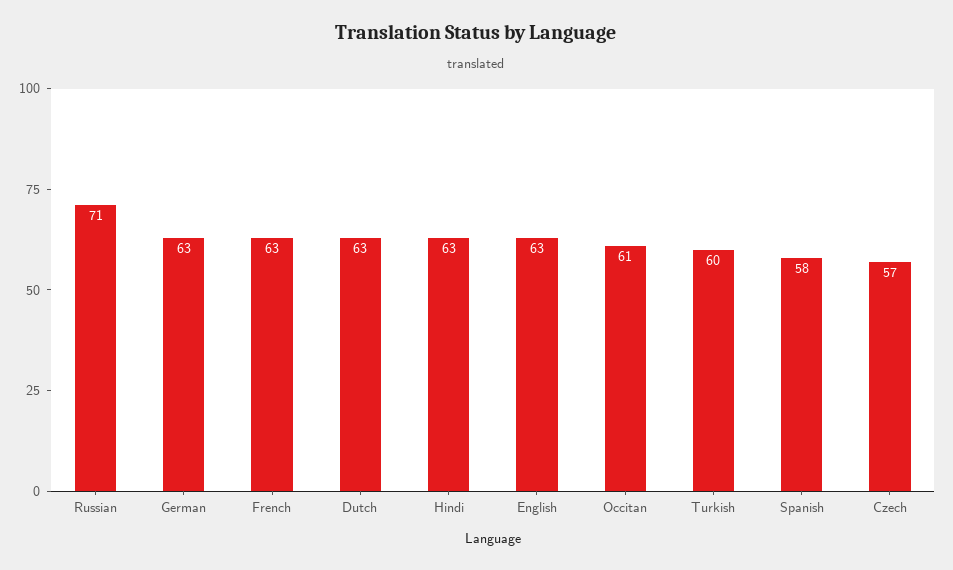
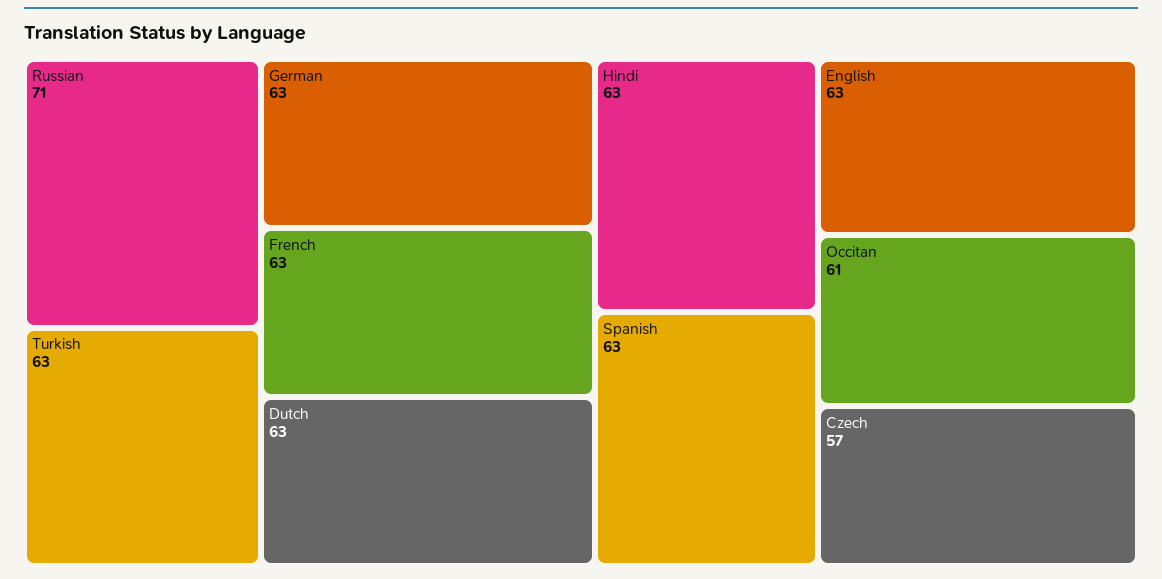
Turkish: 60 -> 63
Spanish: 58 -> 63

